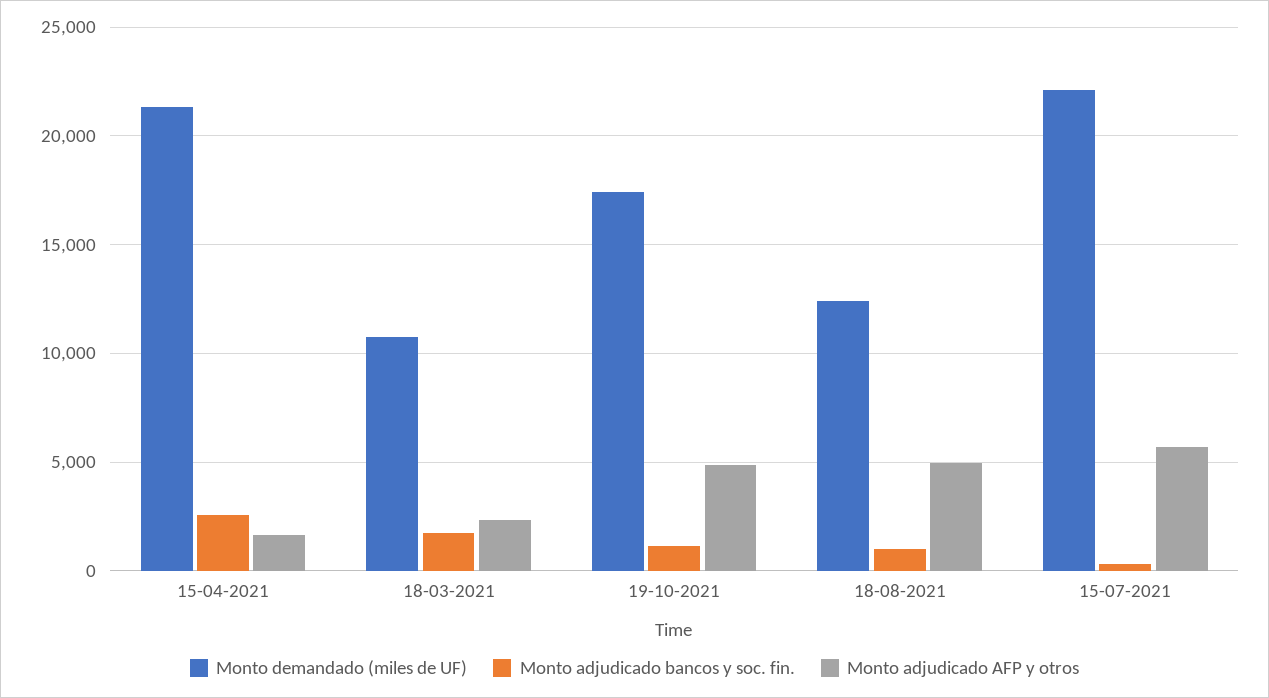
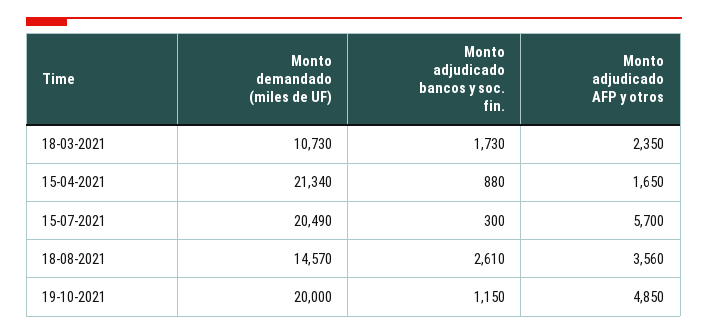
Monto adjudicado bancos y soc. fin., 15-04-2021: 2500 -> 880
Monto demandado (miles de UF), 19-10-2021: 17500 -> 20000
Monto demandado (miles de UF), 18-08-2021: 12500 -> 14570
Monto adjudicado bancos y soc. fin., 18-08-2021: 1000 -> 2610
Monto adjudicado AFP y otros, 18-08-2021: 5000 -> 3560
Monto demandado (miles de UF), 15-07-2021: 22000 -> 20490

